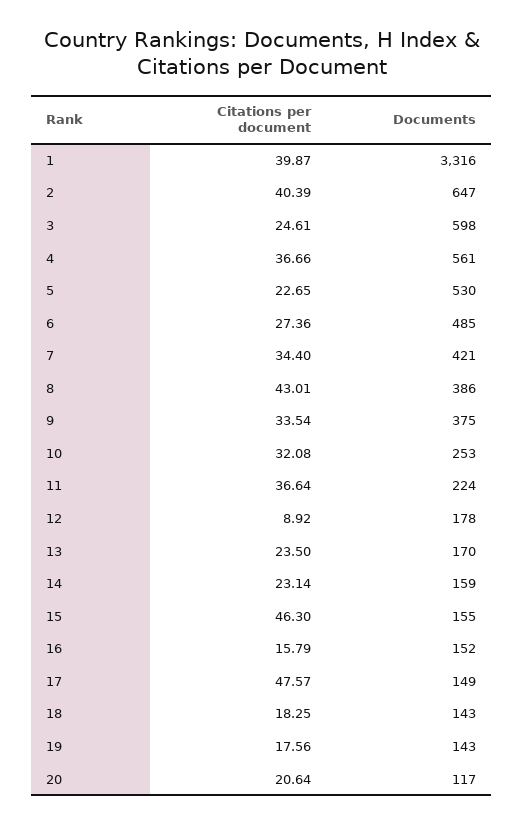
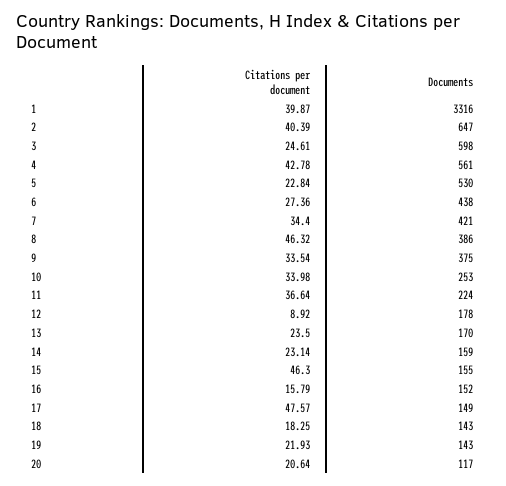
Citations per document, 4: 36.66 -> 42.78
Citations per document, 5: 22.65 -> 22.84
Documents, 6: 485 -> 438
Citations per document, 8: 43.01 -> 46.32
Citations per document, 10: 32.08 -> 33.98
Citations per document, 19: 17.56 -> 21.93

